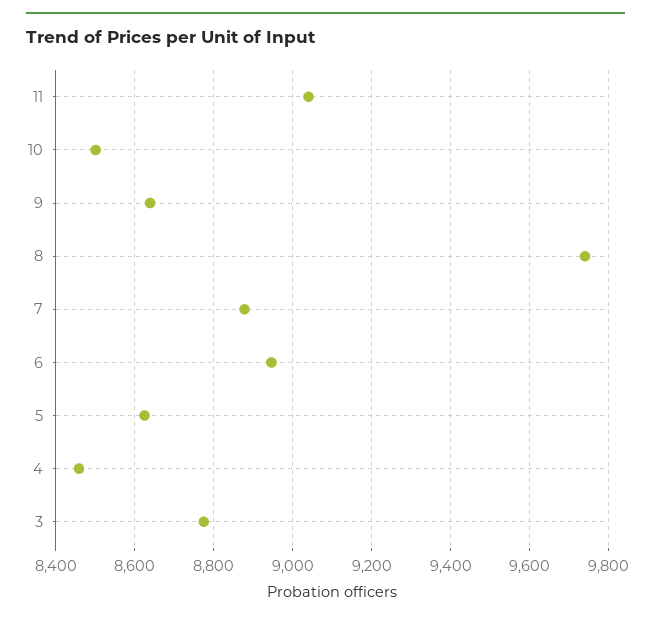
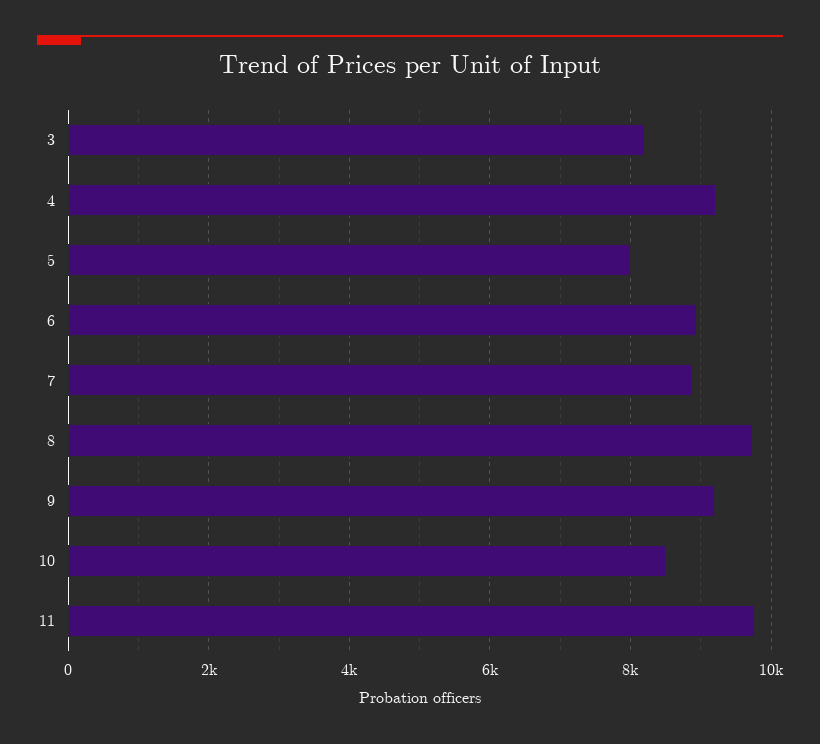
11: 9040 -> 9800
9: 8640 -> 9200
5: 8620 -> 8000
4: 8460 -> 9200
3: 8780 -> 8200

